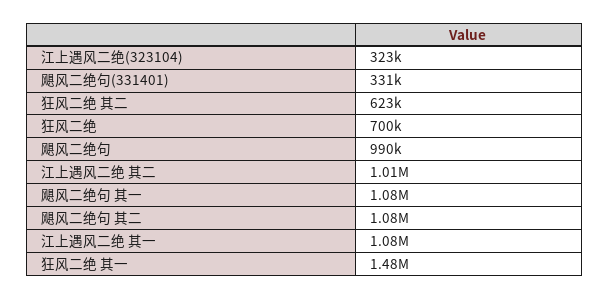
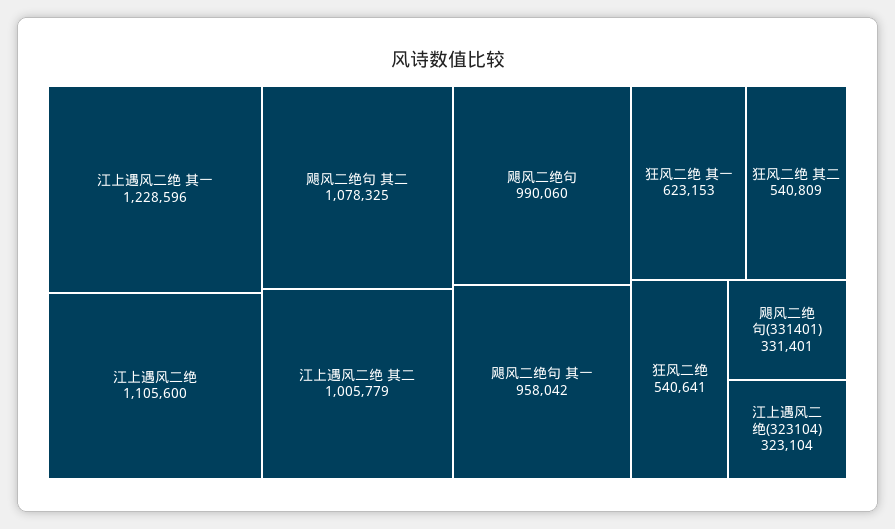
狂风二绝 其二: 623000 -> 540809
狂风二绝: 700000 -> 540641
飓风二绝句 其一: 1080000 -> 958042
江上遇风二绝 其一: 1080000 -> 1228596
狂风二绝 其一: 1480000 -> 623153
江上遇风二绝: none -> 1105600

